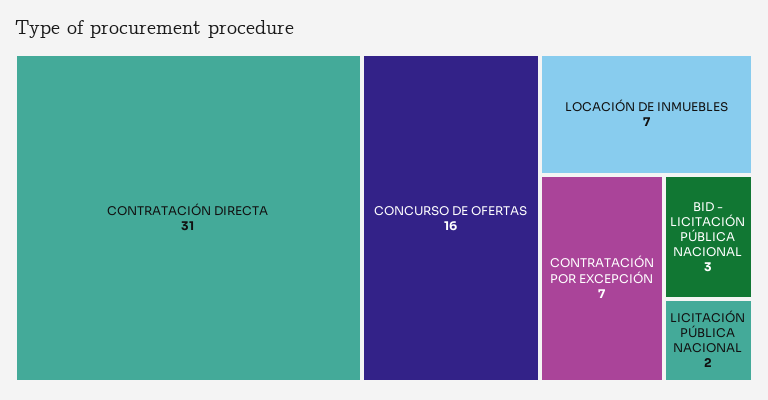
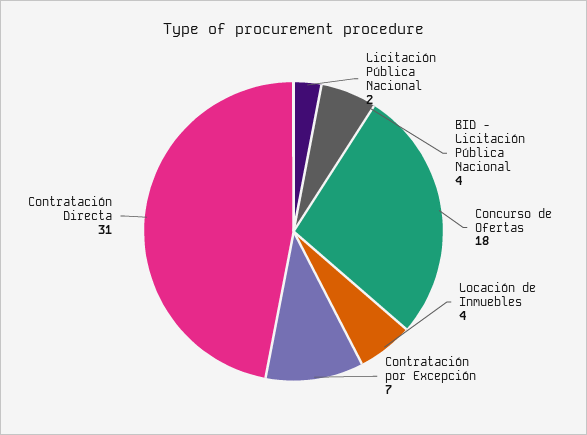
CONCURSO DE OFERTAS: 16 -> 18
LOCACIÓN DE INMUEBLES: 7 -> 4
BID - LICITACIÓN PÚBLICA NACIONAL: 3 -> 4

